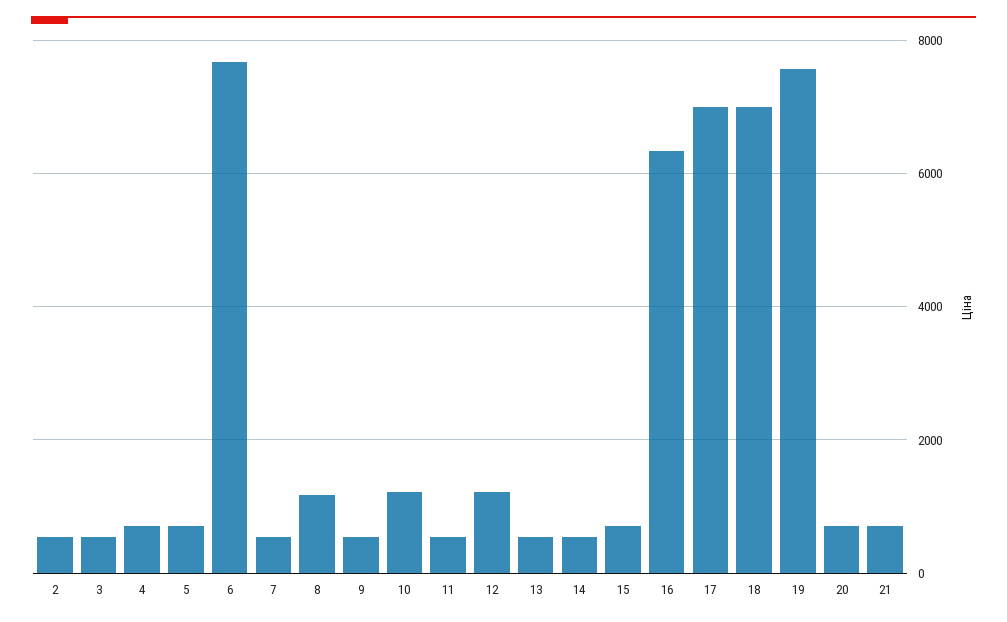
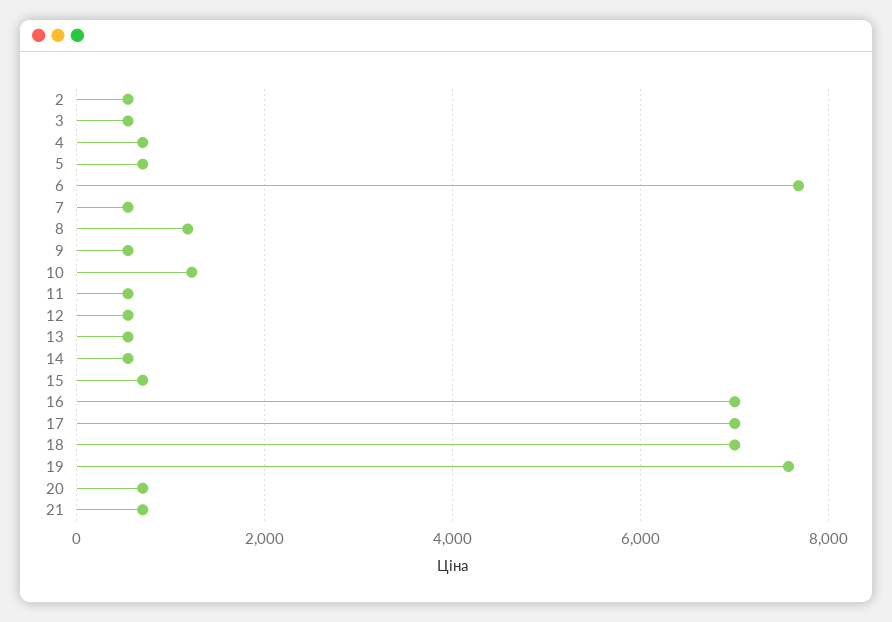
12: 1200 -> 600
16: 6400 -> 7000

